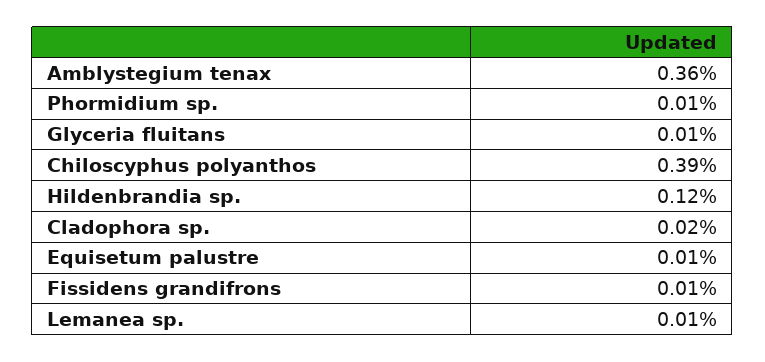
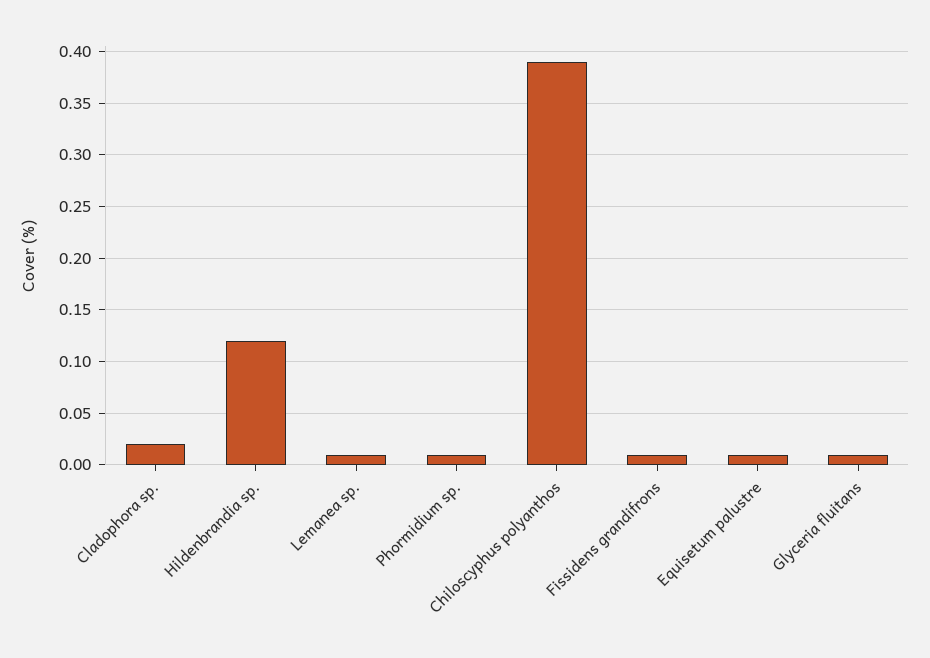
Amblystegium tenax: 0.36 -> none

